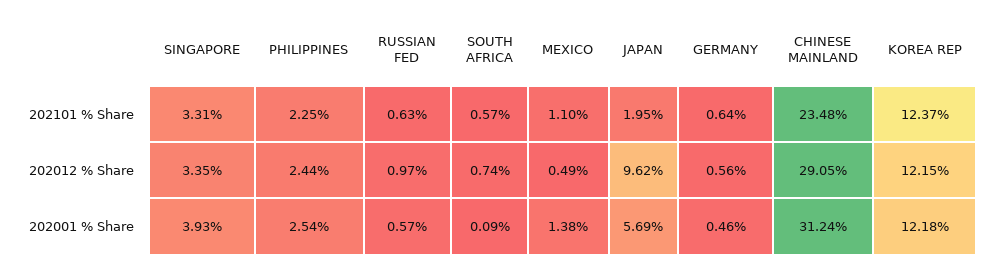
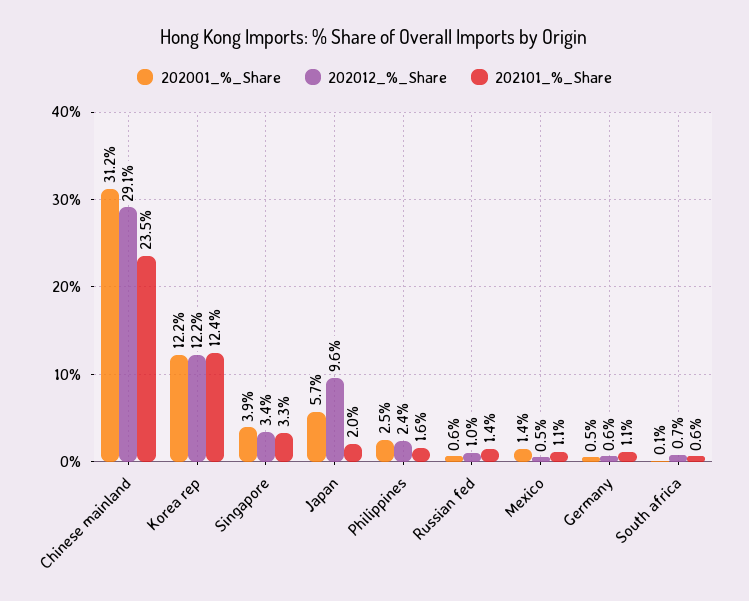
202101 % Share, PHILIPPINES: 2.25 -> 1.6
202101 % Share, RUSSIAN FED: 0.63 -> 1.4
202101 % Share, GERMANY: 0.64 -> 1.1

